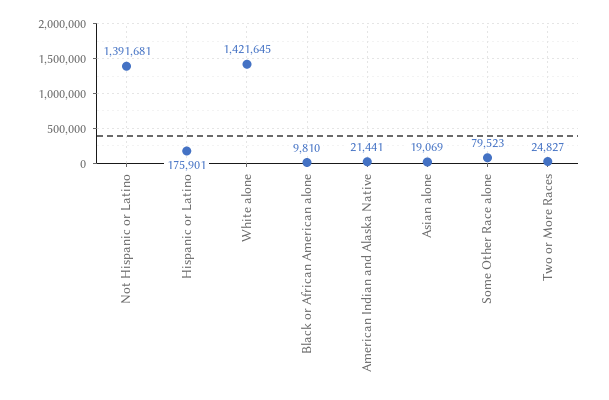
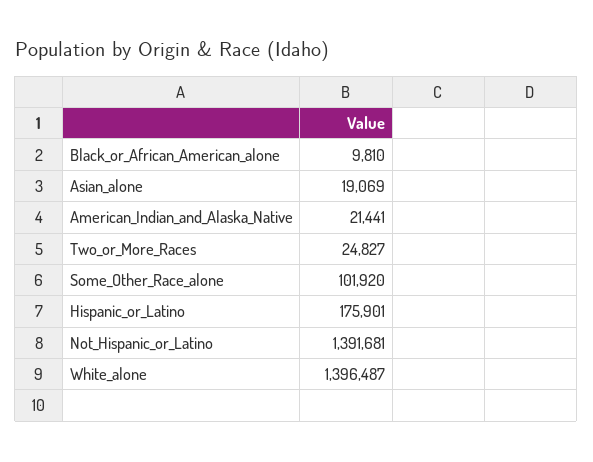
White alone: 1421645 -> 1396487
Some Other Race alone: 79523 -> 101920

